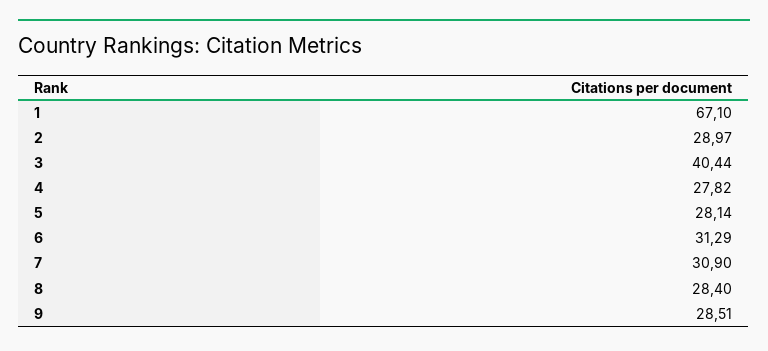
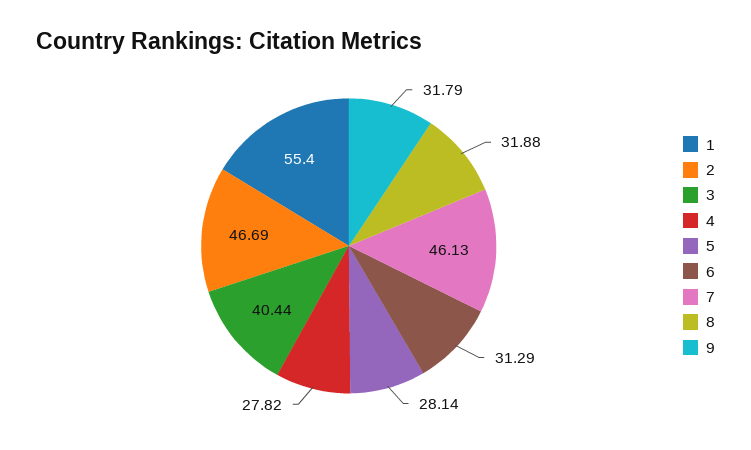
1: 67.1 -> 55.4
2: 28.97 -> 46.69
7: 30.9 -> 46.13
8: 28.4 -> 31.88
9: 28.51 -> 31.79

